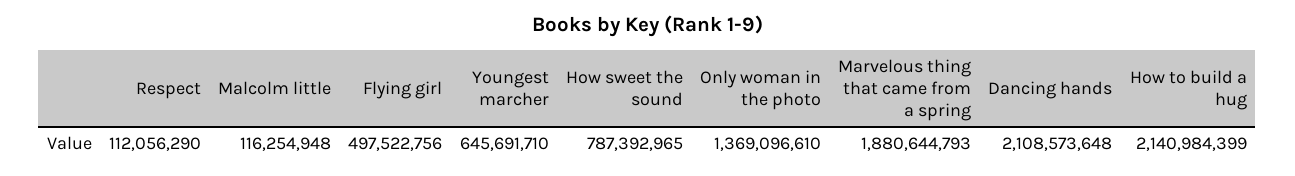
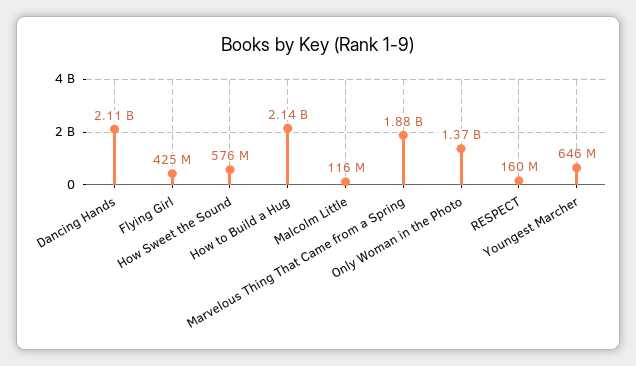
Respect: 112056290 -> 160000000
Flying girl: 497522756 -> 425000000
How sweet the sound: 787392965 -> 576000000

